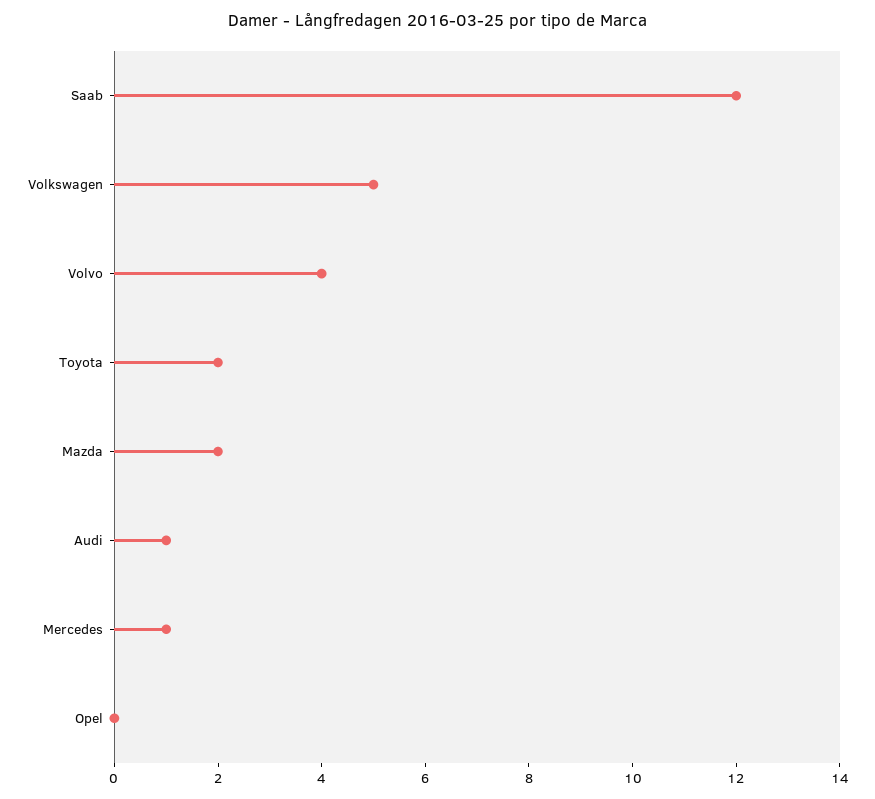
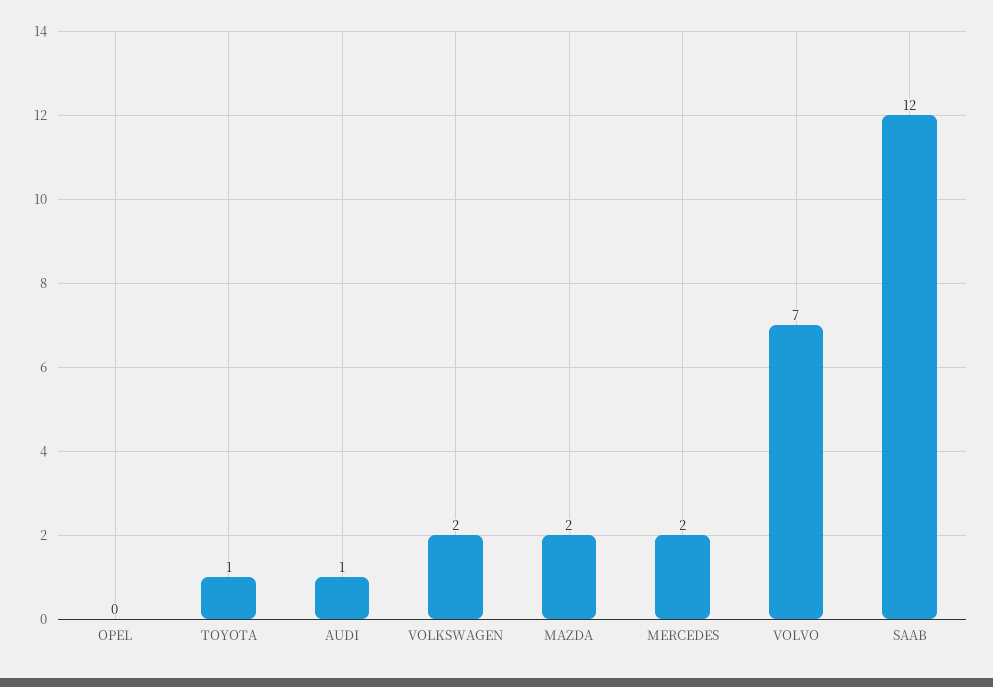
Volkswagen: 5 -> 2
Volvo: 4 -> 7
Toyota: 2 -> 1
Mercedes: 1 -> 2

